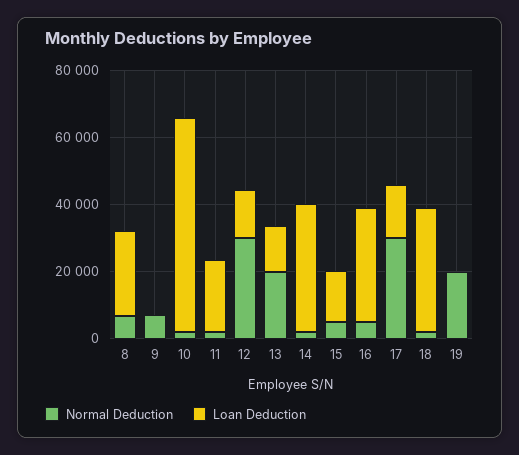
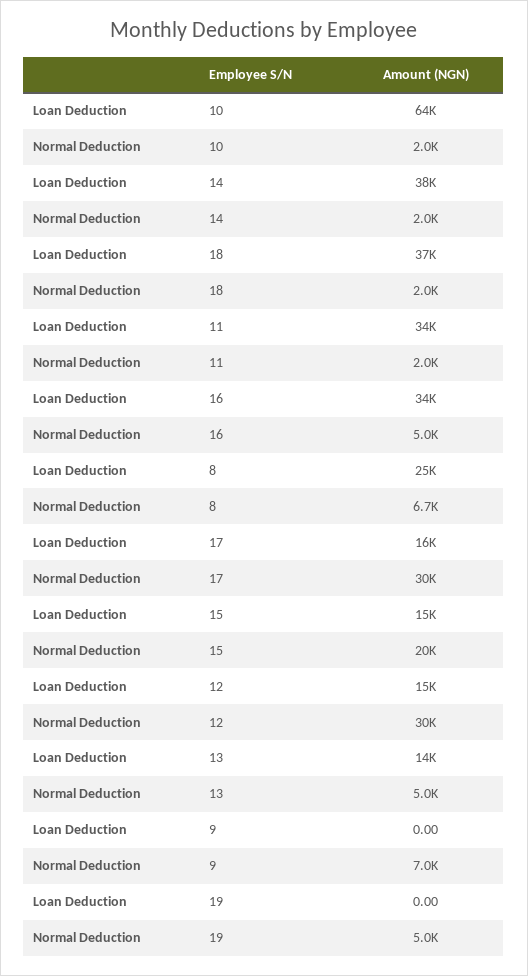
Loan Deduction, 11: 20000 -> 34000
Normal Deduction, 13: 20000 -> 5000
Normal Deduction, 15: 5000 -> 20000
Normal Deduction, 19: 20000 -> 5000

